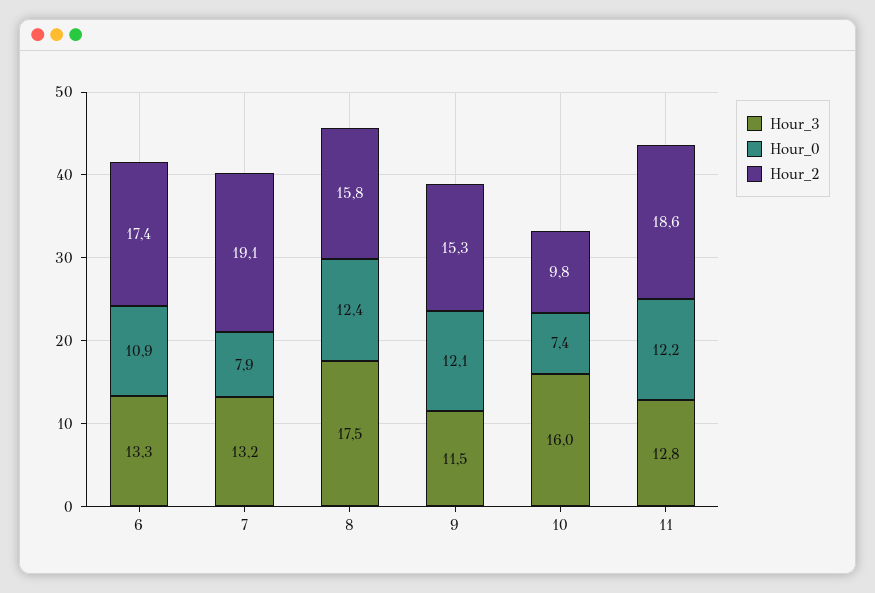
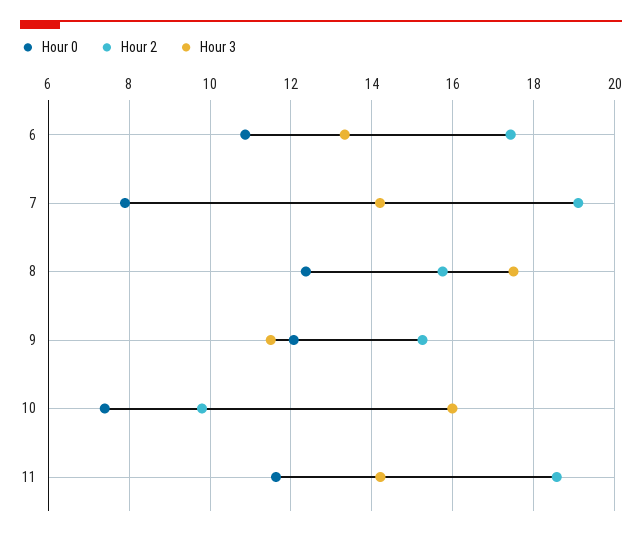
Hour_3, 7: 13.2 -> 14.2
Hour_3, 11: 12.8 -> 14.2
Hour_0, 11: 12.2 -> 11.6

